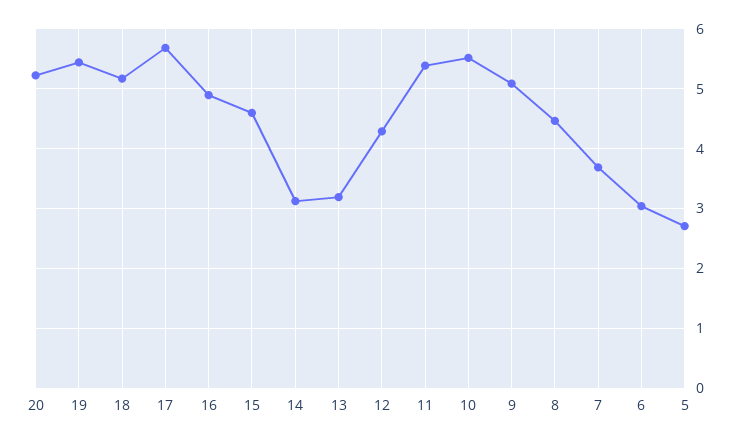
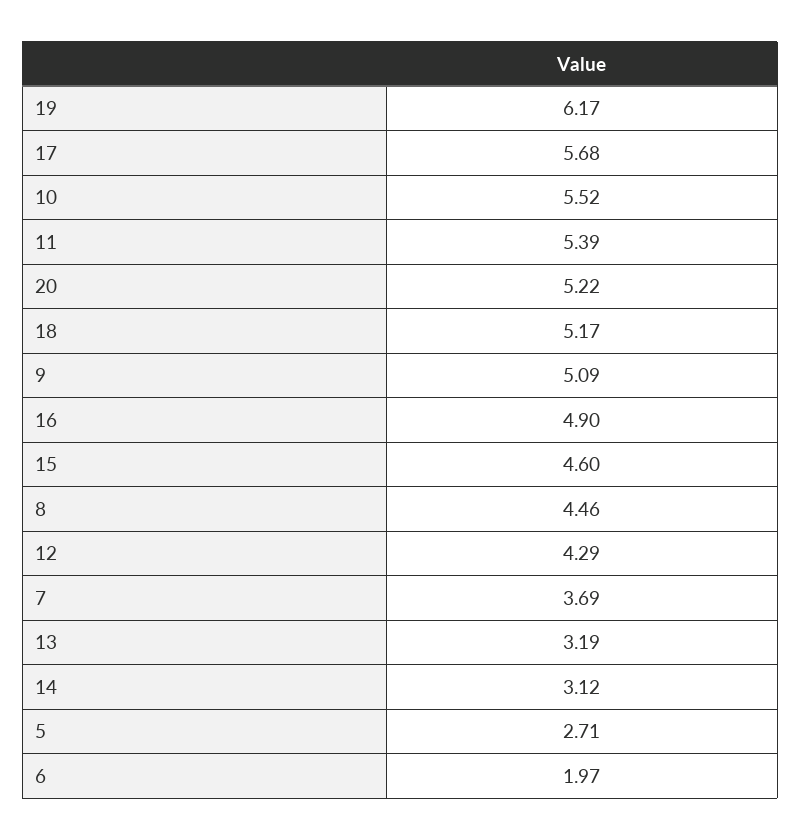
19: 5.4 -> 6.17
6: 3 -> 1.97

